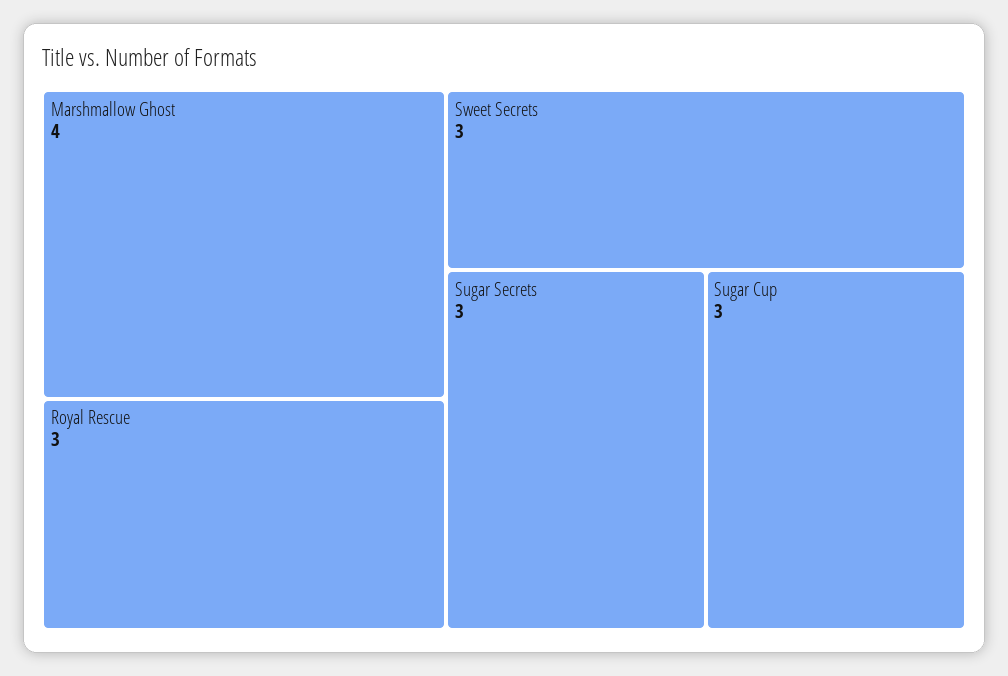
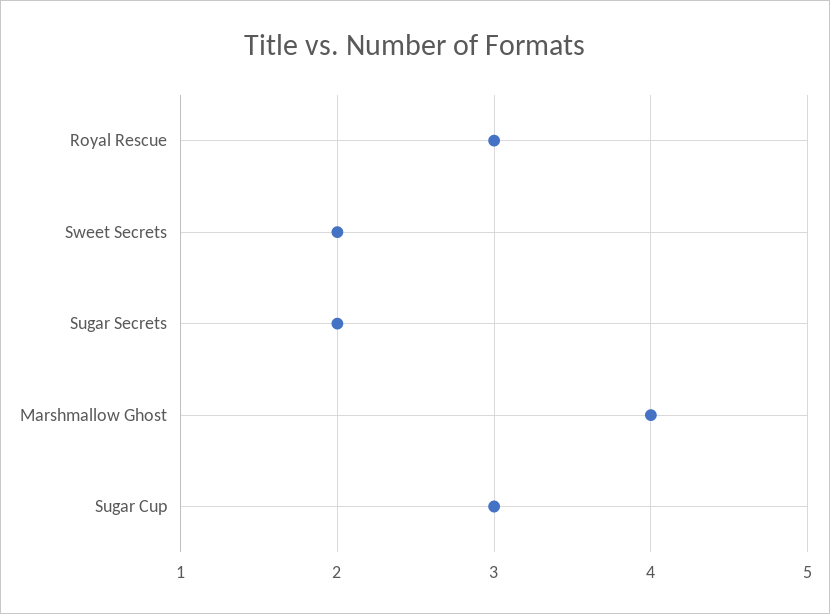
Sweet Secrets: 3 -> 2
Sugar Secrets: 3 -> 2

